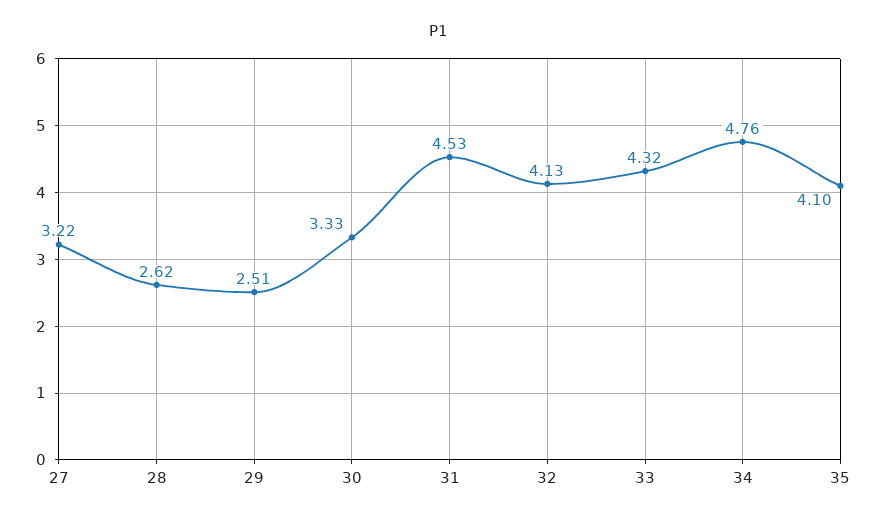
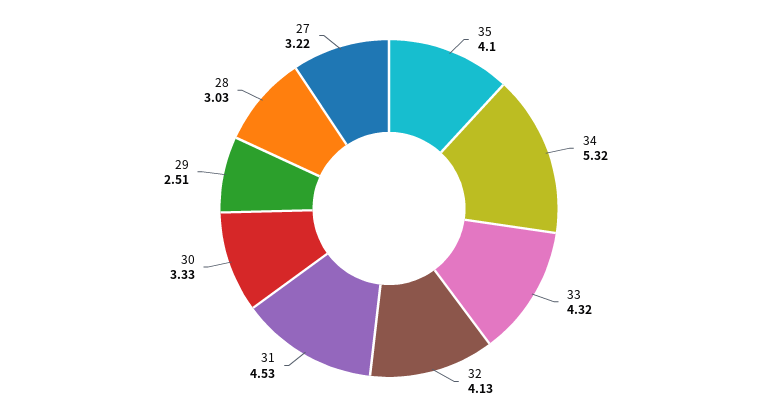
28: 2.62 -> 3.03
34: 4.76 -> 5.32

